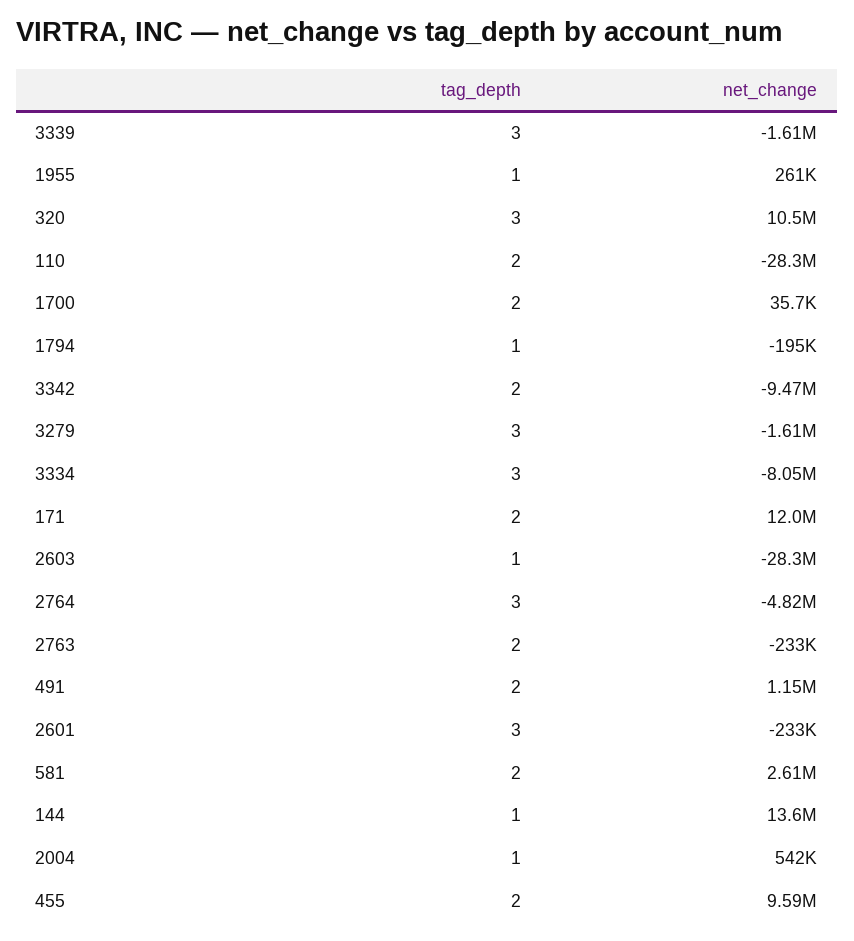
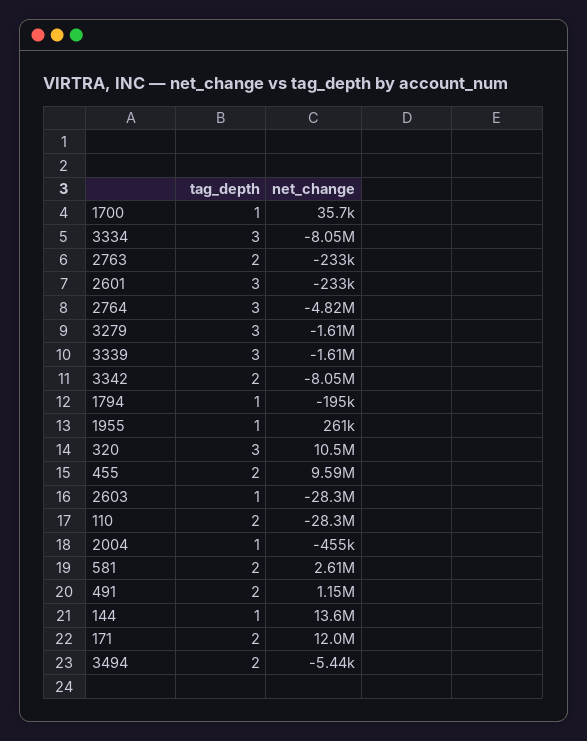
tag_depth, 1700: 2 -> 1
net_change, 3342: -9470000 -> -8050000
net_change, 2004: 542000 -> -455000
tag_depth, 3494: none -> 2
net_change, 3494: none -> -5440

